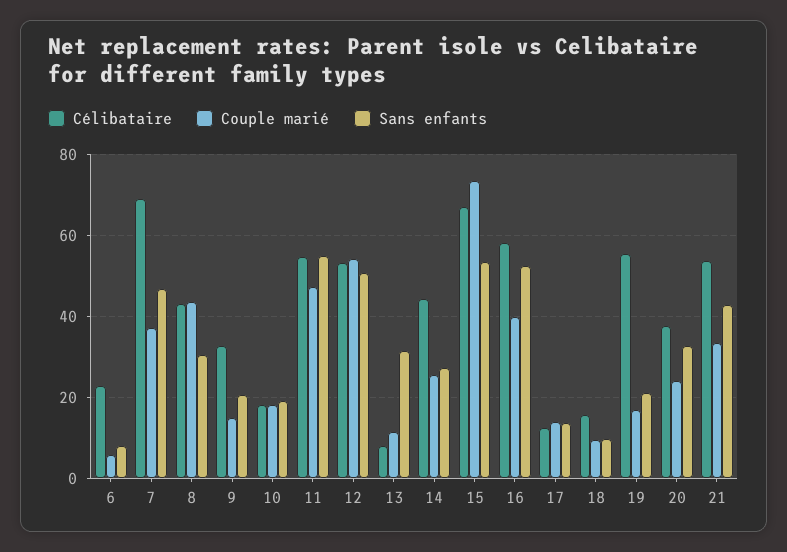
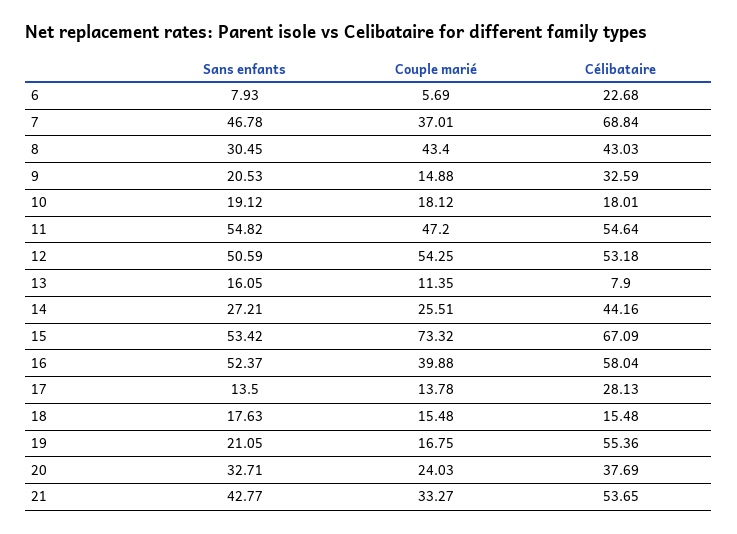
Sans enfants, 13: 32 -> 16.05
Célibataire, 17: 12 -> 28.13
Couple marié, 18: 10 -> 15.48
Sans enfants, 18: 10 -> 17.63

